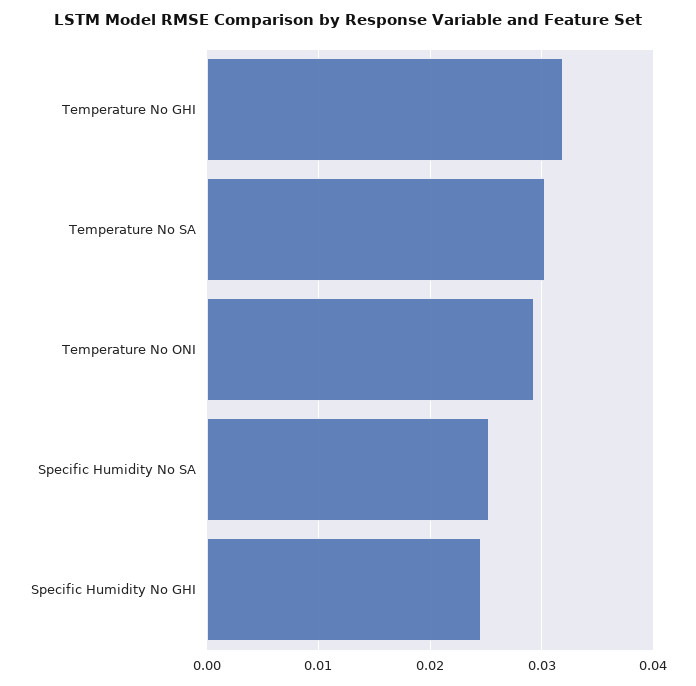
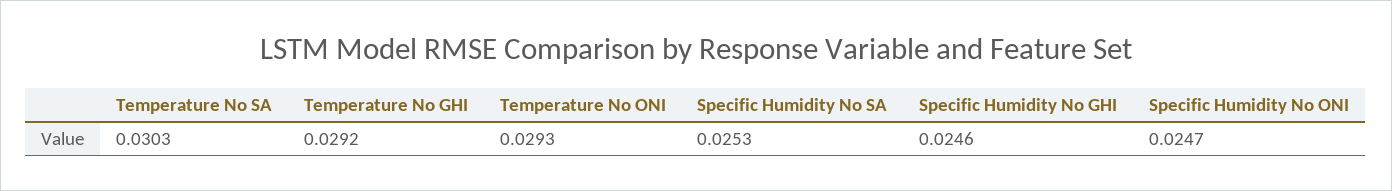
Temperature No GHI: 0.032 -> 0.0292
Specific Humidity No ONI: none -> 0.0247

